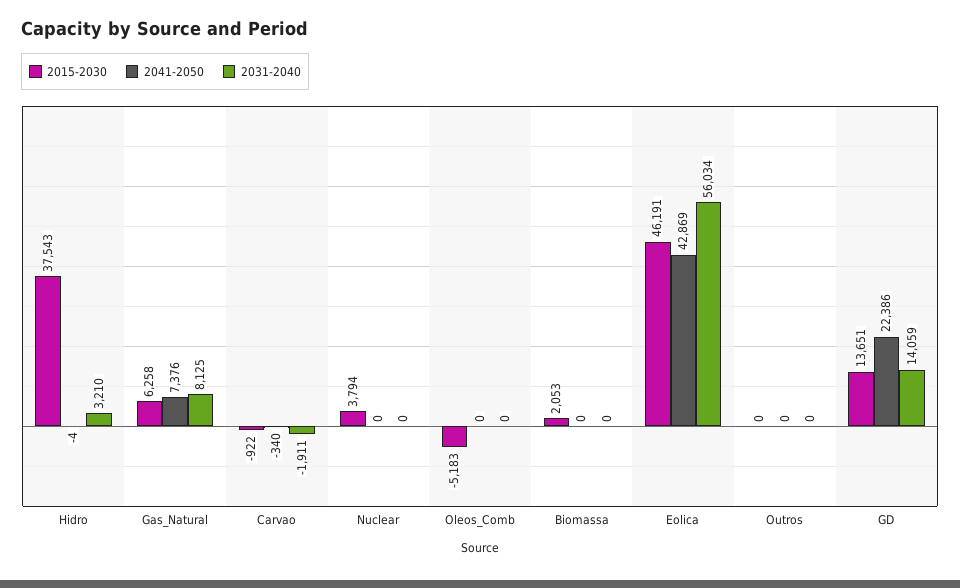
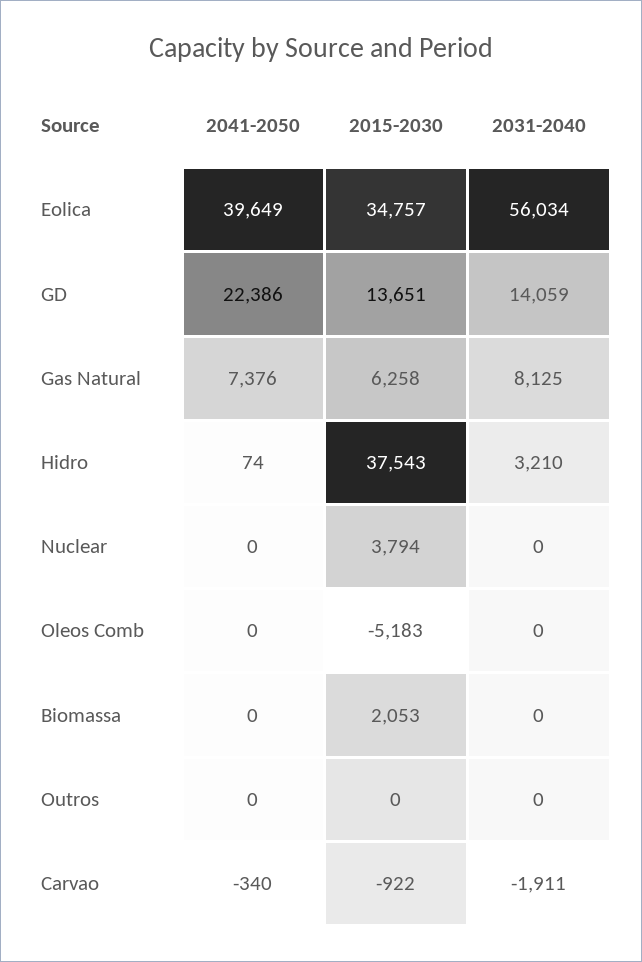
2041-2050, Hidro: -4 -> 74
2015-2030, Eolica: 46191 -> 34757
2041-2050, Eolica: 42869 -> 39649

